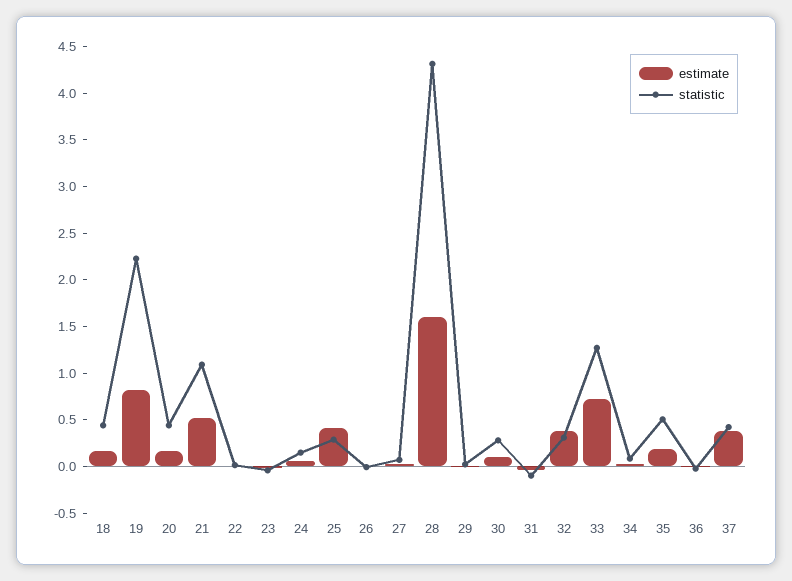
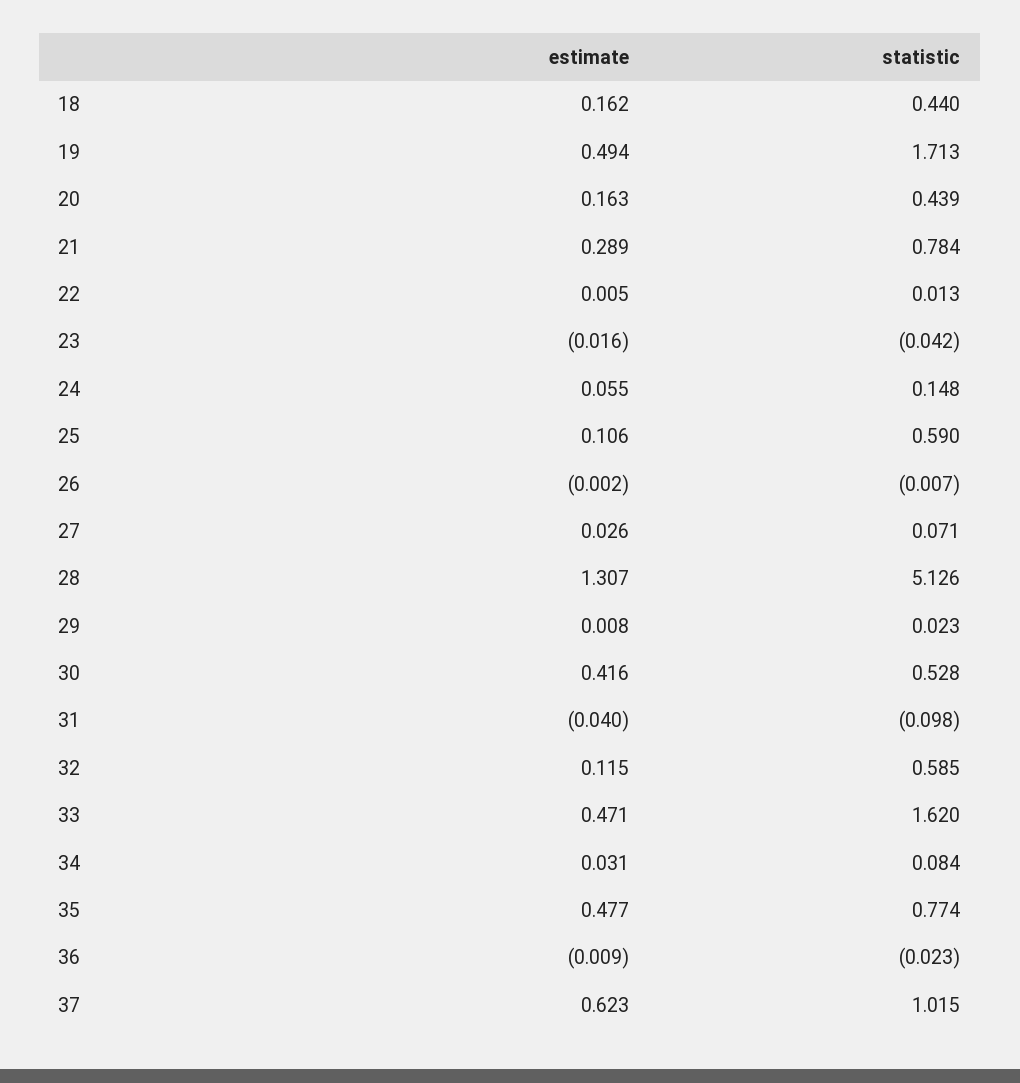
estimate, 19: 0.8 -> 0.494
statistic, 19: 2.2 -> 1.713
estimate, 21: 0.5 -> 0.289
statistic, 21: 1.1 -> 0.784
estimate, 25: 0.4 -> 0.106
statistic, 25: 0.3 -> 0.59
estimate, 28: 1.6 -> 1.307
statistic, 28: 4.3 -> 5.126
estimate, 30: 0.1 -> 0.416
statistic, 30: 0.3 -> 0.528
estimate, 32: 0.4 -> 0.115
statistic, 32: 0.3 -> 0.585
estimate, 33: 0.7 -> 0.471
statistic, 33: 1.3 -> 1.62
estimate, 35: 0.2 -> 0.477
statistic, 35: 0.5 -> 0.774
estimate, 37: 0.4 -> 0.623
statistic, 37: 0.4 -> 1.015

